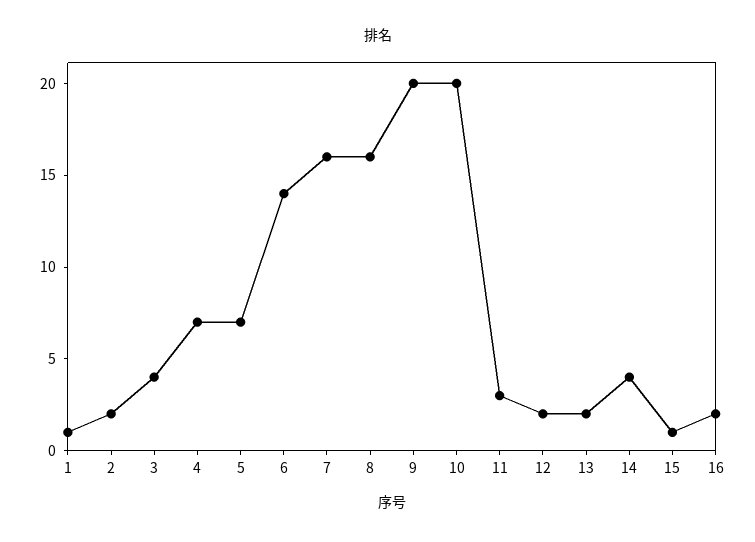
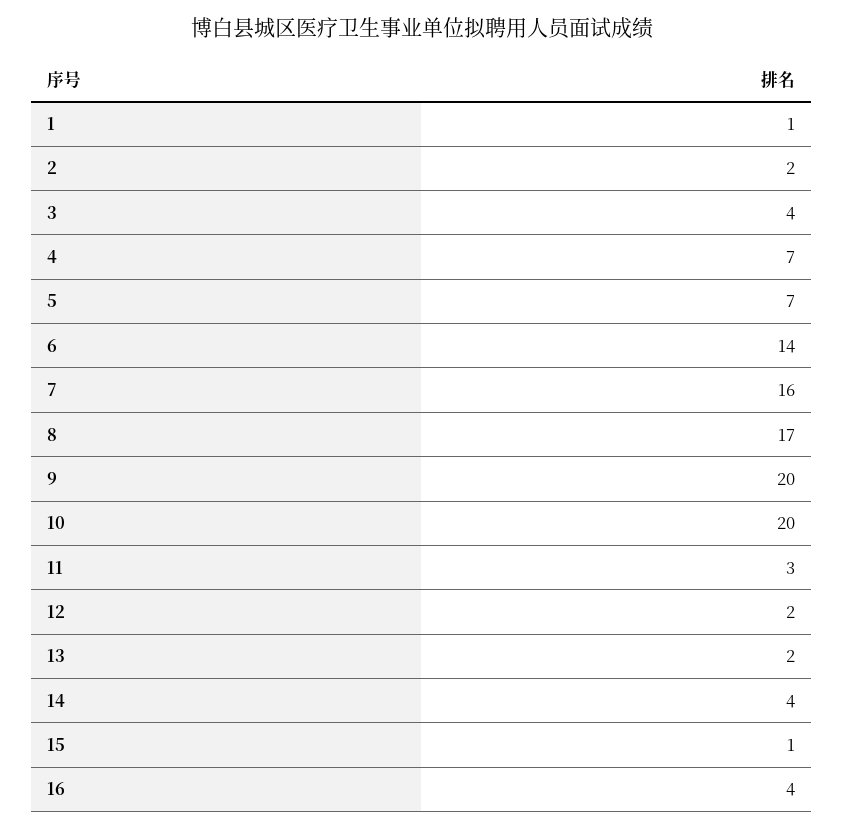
8: 16 -> 17
16: 2 -> 4

